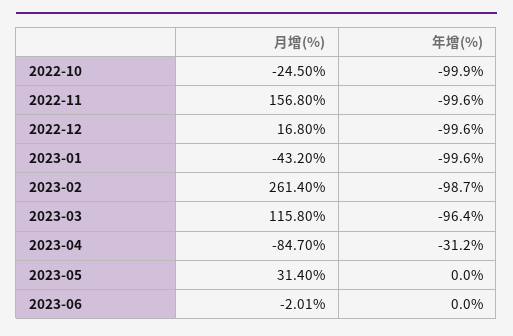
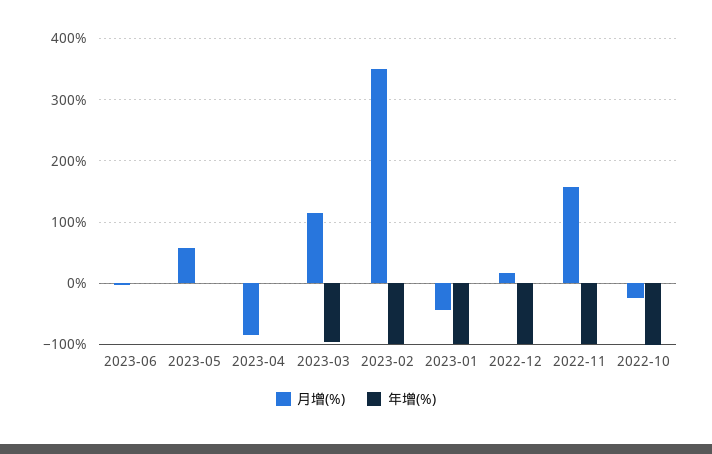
月增(%), 2023-02: 261.4 -> 350
年增(%), 2023-04: -31.2 -> 0
月增(%), 2023-05: 31.4 -> 60

